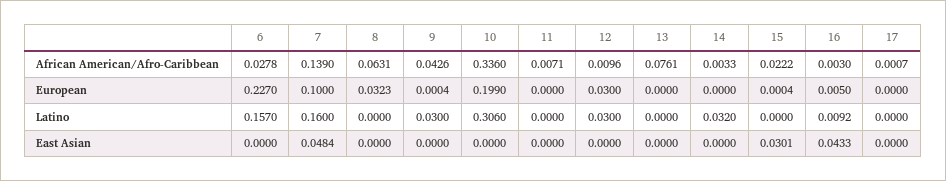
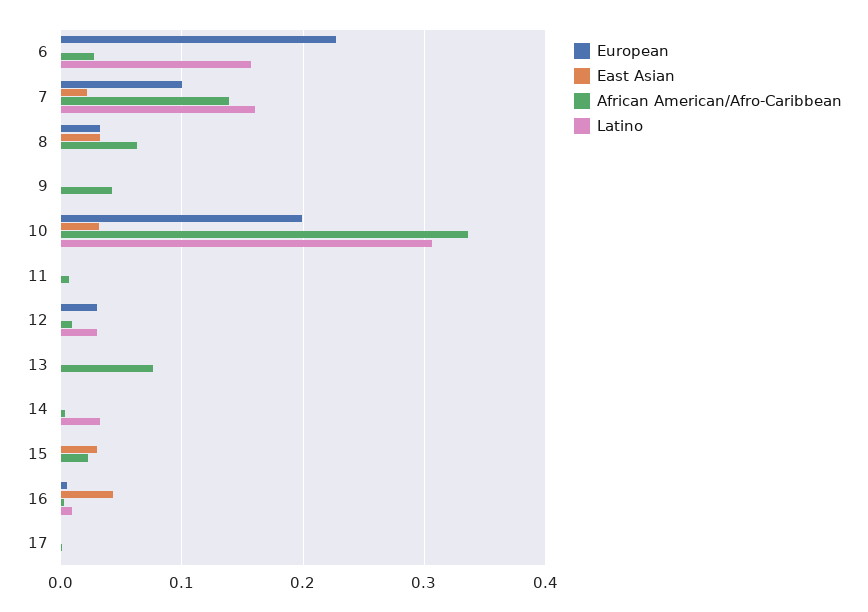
Latino, 9: 0.03 -> 0
East Asian, 7: 0.0484 -> 0.02
East Asian, 8: 0 -> 0.03
East Asian, 10: 0 -> 0.03

